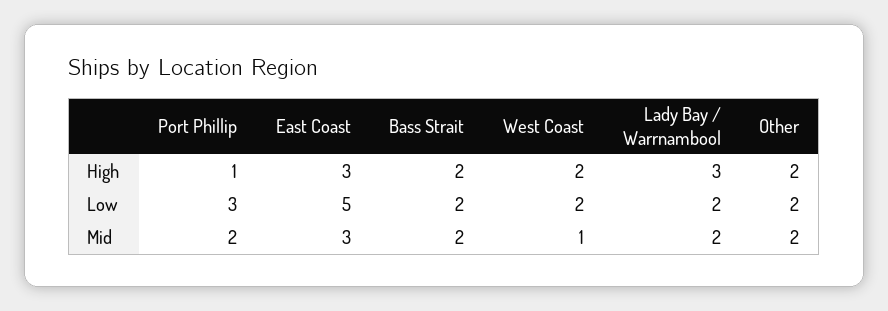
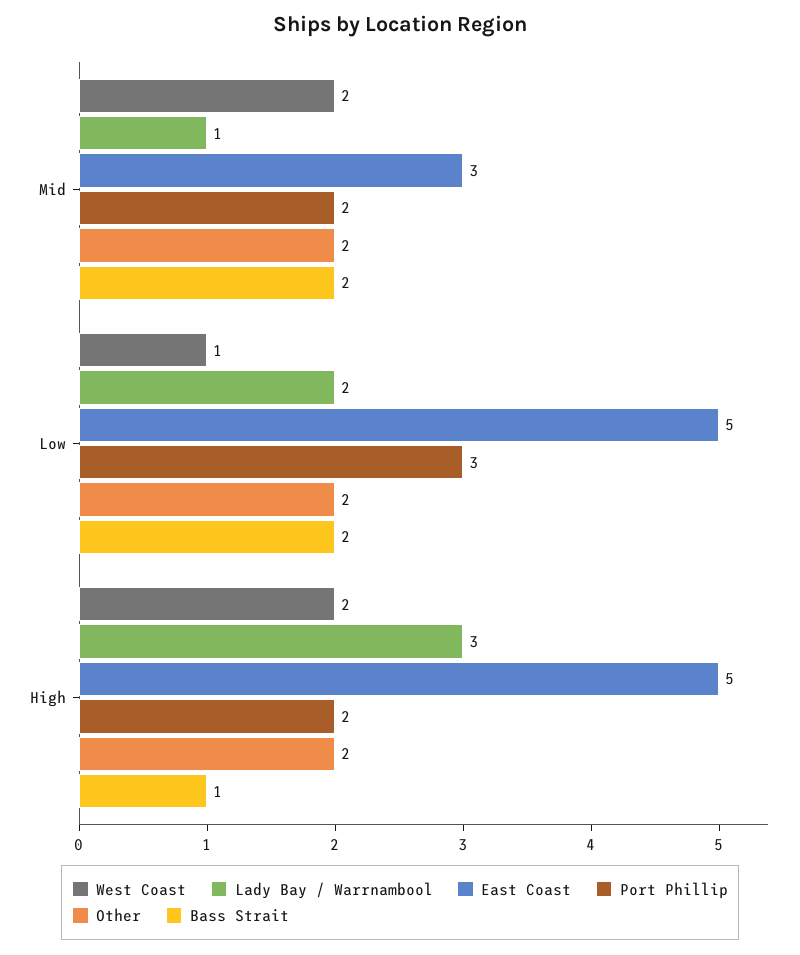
Port Phillip, High: 1 -> 2
East Coast, High: 3 -> 5
Bass Strait, High: 2 -> 1
West Coast, Low: 2 -> 1
West Coast, Mid: 1 -> 2
Lady Bay / Warrnambool, Mid: 2 -> 1

